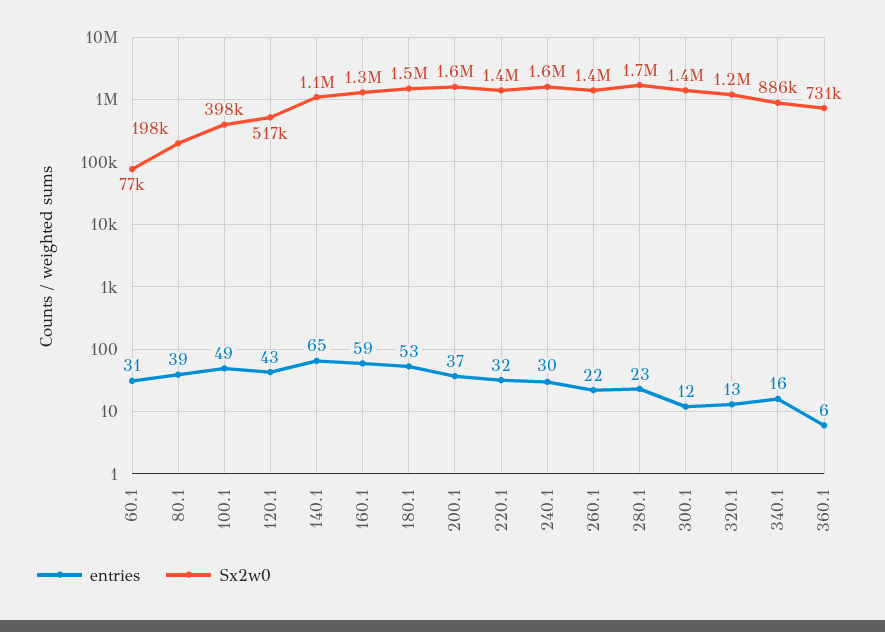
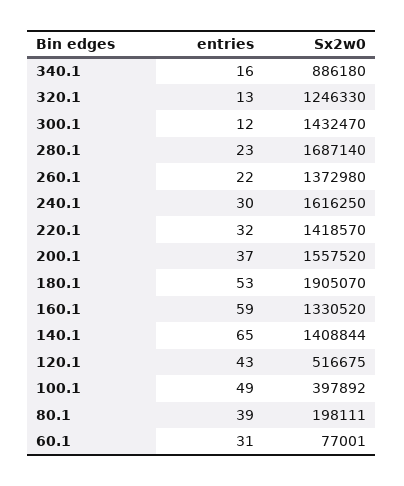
Sx2w0, 140.1: 1100000 -> 1408844
Sx2w0, 180.1: 1500000 -> 1905070
entries, 360.1: 6 -> none
Sx2w0, 360.1: 731000 -> none

